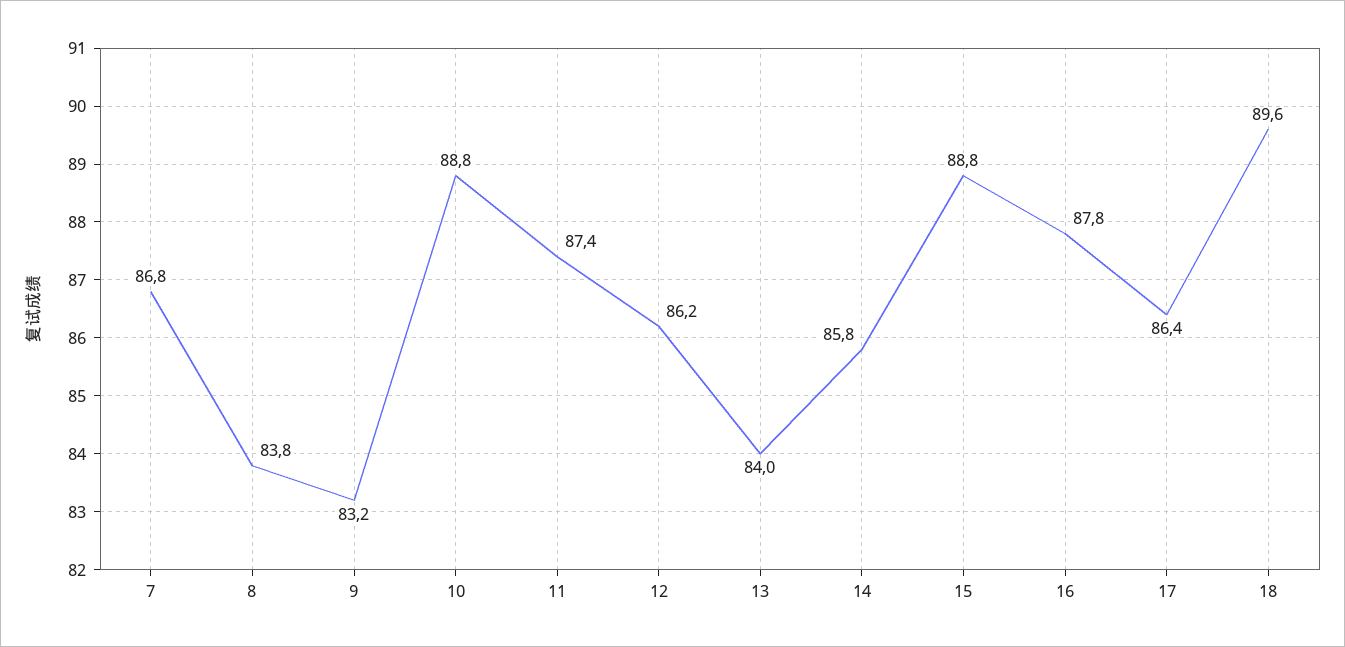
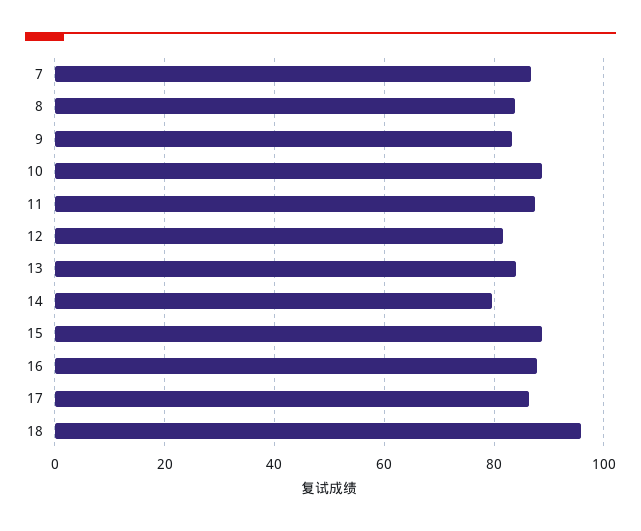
12: 86.2 -> 82
14: 85.8 -> 80
18: 89.6 -> 96

